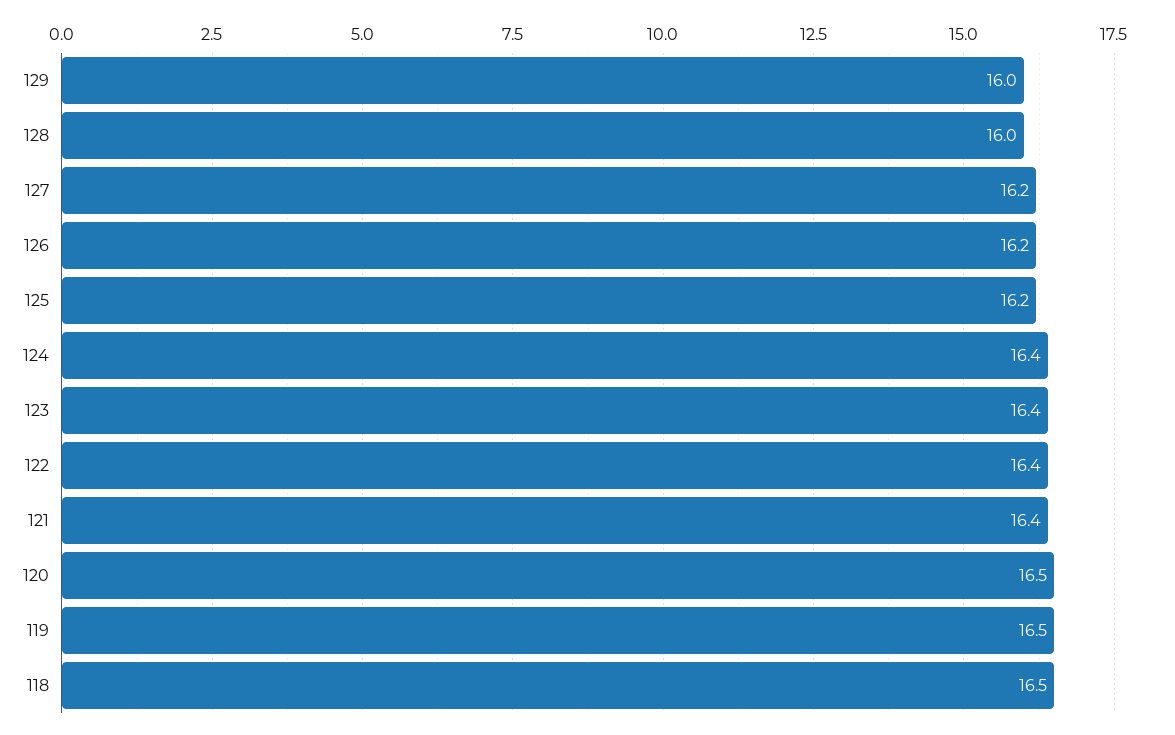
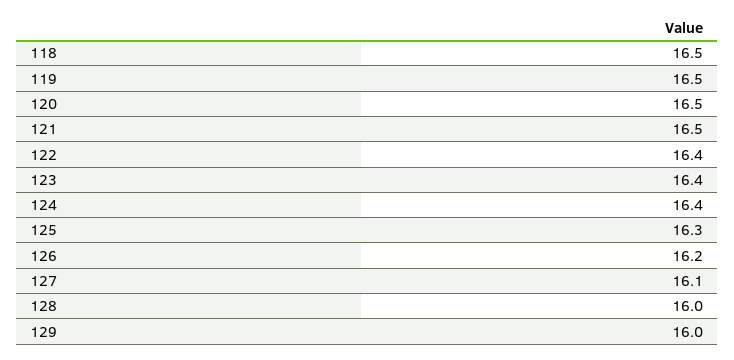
127: 16.2 -> 16.1
125: 16.2 -> 16.3
121: 16.4 -> 16.5

